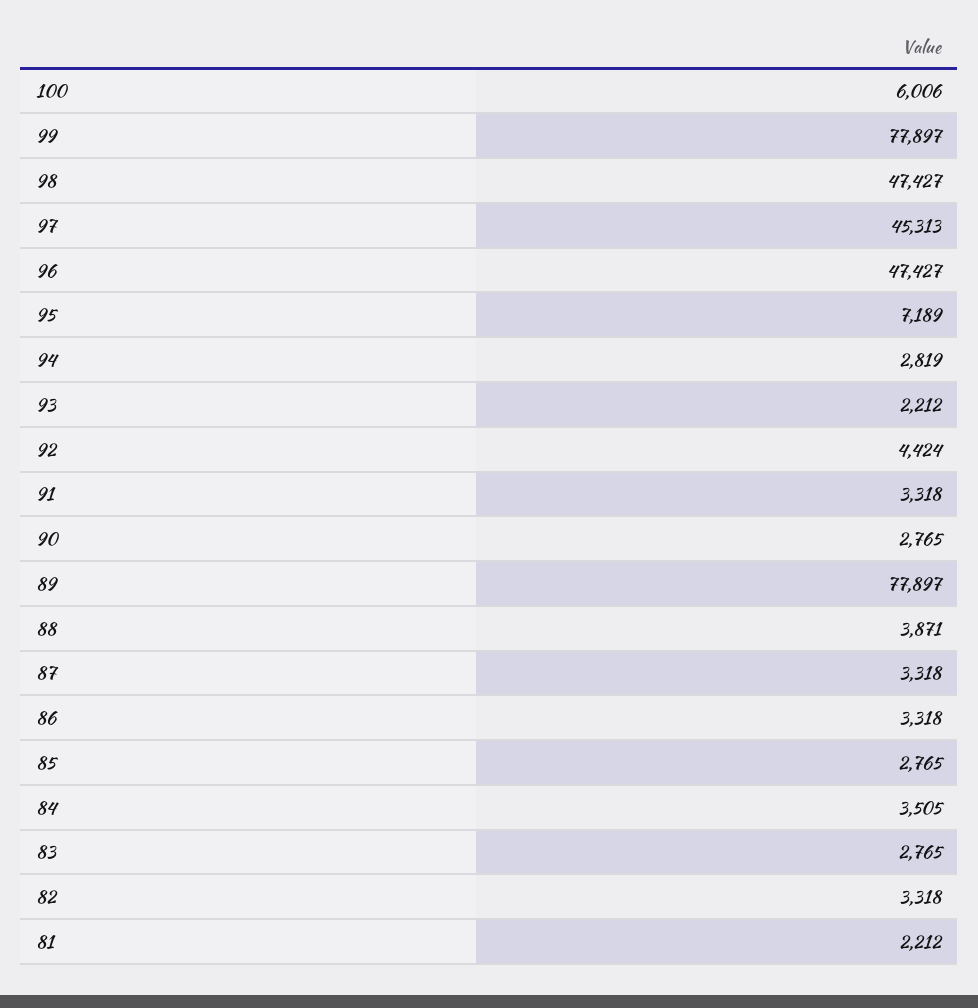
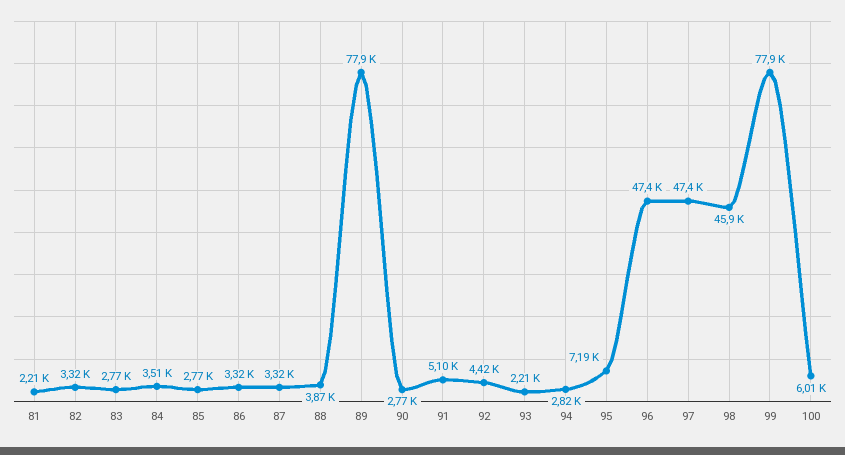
98: 47427 -> 45900
97: 45313 -> 47400
91: 3318 -> 5100

